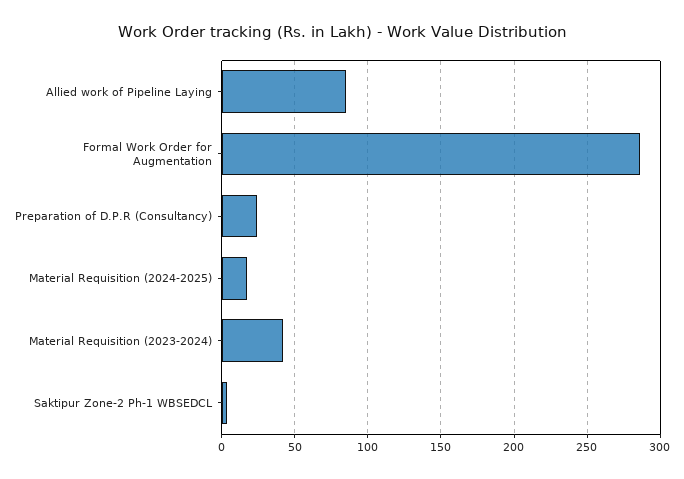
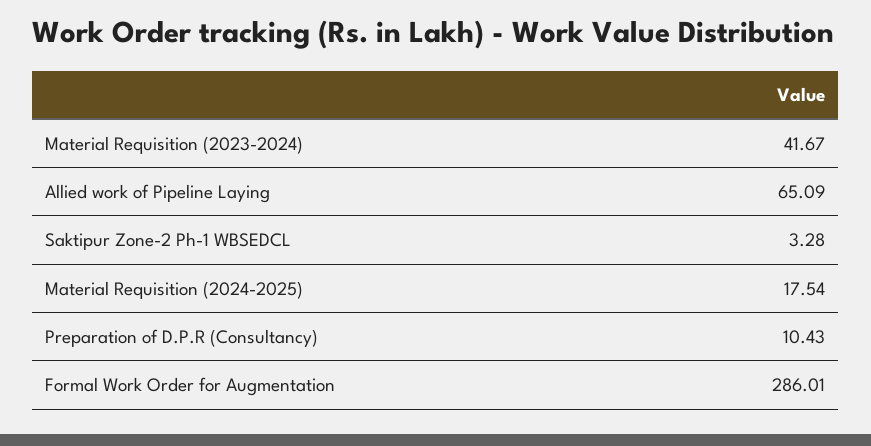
Allied work of Pipeline Laying: 85 -> 65.09
Preparation of D.P.R (Consultancy): 25 -> 10.43

